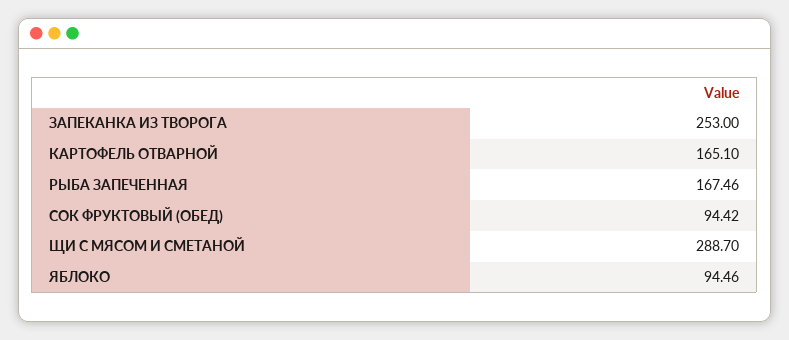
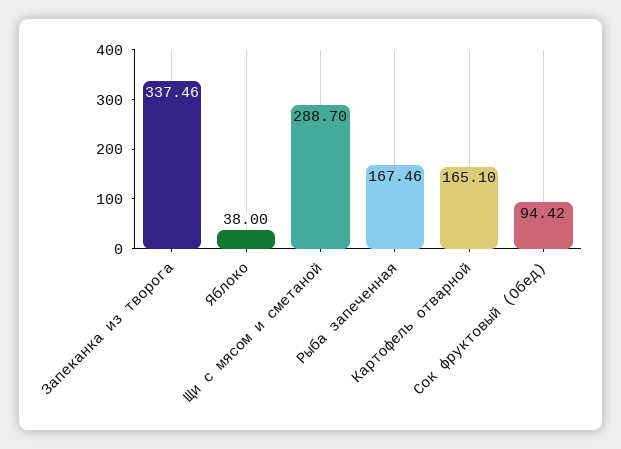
ЗАПЕКАНКА ИЗ ТВОРОГА: 253 -> 337.46
ЯБЛОКО: 94.46 -> 38

